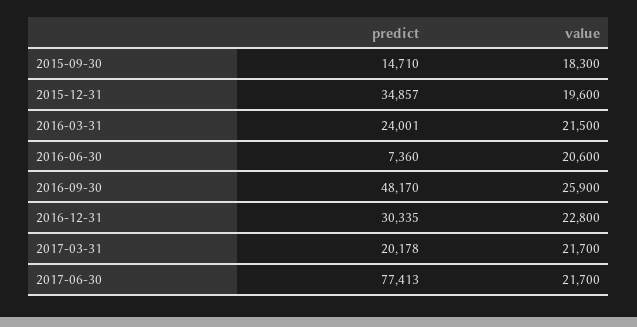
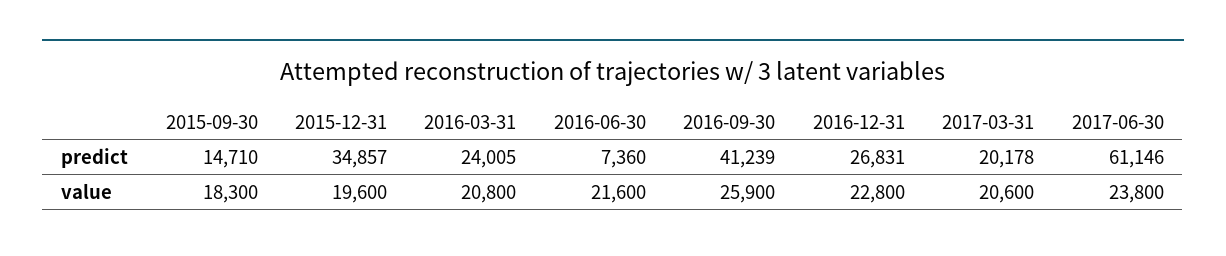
predict, 2016-03-31: 24001 -> 24005
value, 2016-03-31: 21500 -> 20800
value, 2016-06-30: 20600 -> 21600
predict, 2016-09-30: 48170 -> 41239
predict, 2016-12-31: 30335 -> 26831
value, 2017-03-31: 21700 -> 20600
predict, 2017-06-30: 77413 -> 61146
value, 2017-06-30: 21700 -> 23800

